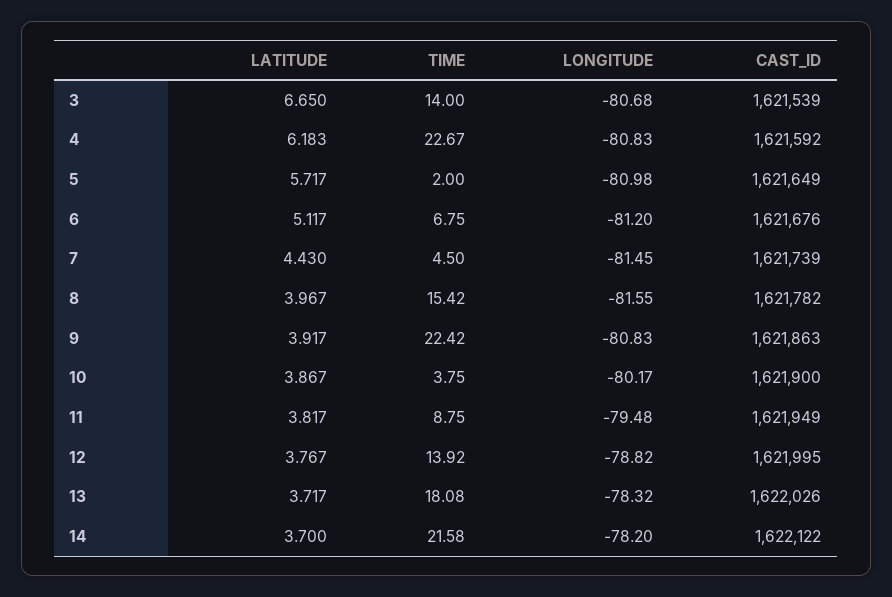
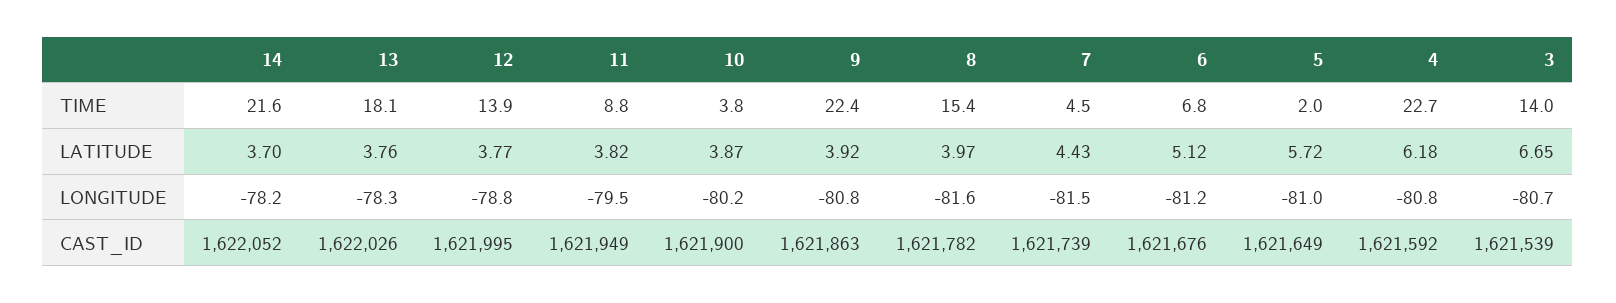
LATITUDE, 13: 3.717 -> 3.76
CAST_ID, 14: 1622122 -> 1622052

